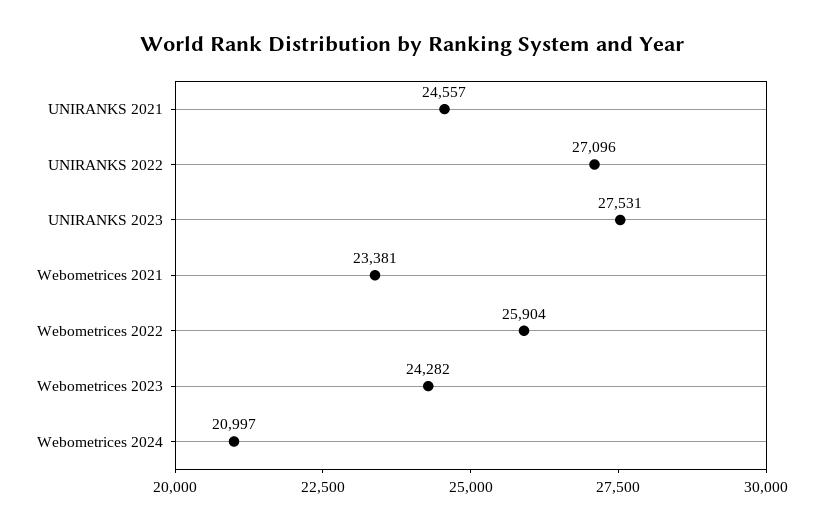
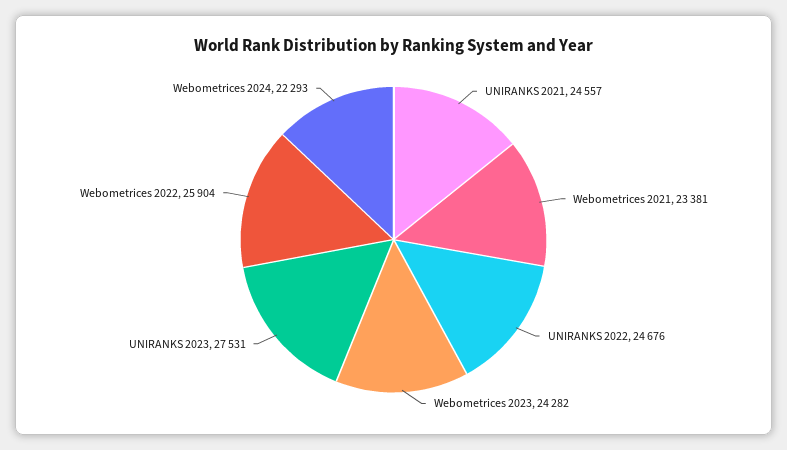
UNIRANKS 2022: 27096 -> 24676
Webometrices 2024: 20997 -> 22293

